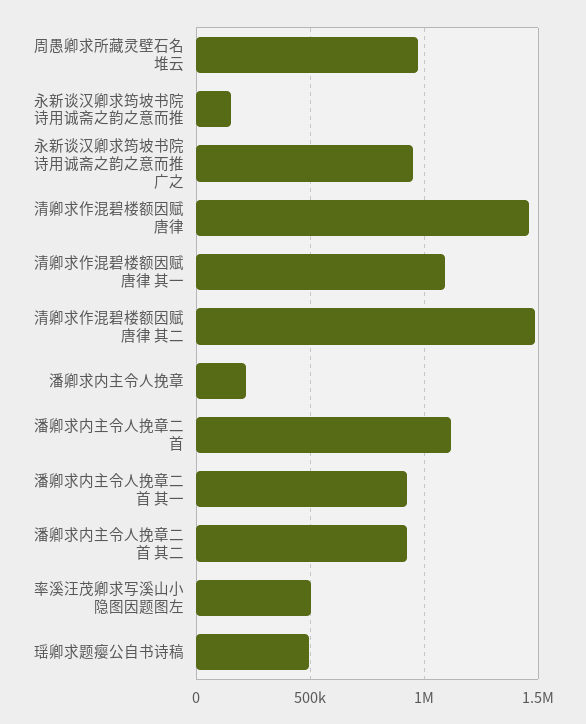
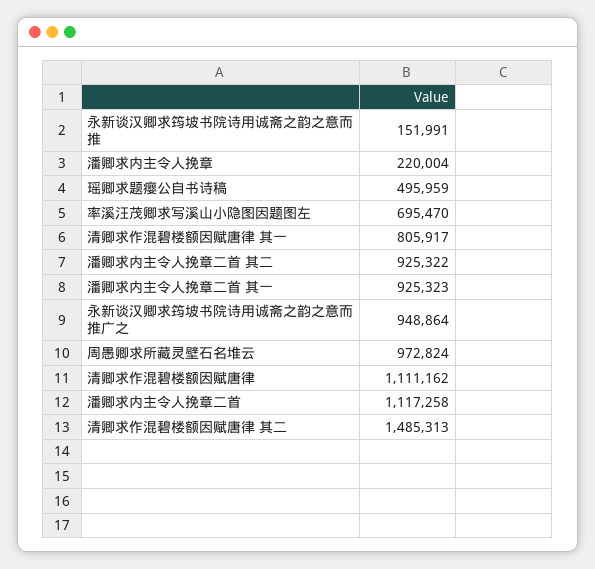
清卿求作混碧楼额因赋唐律: 1450000 -> 1111162
清卿求作混碧楼额因赋唐律 其一: 1100000 -> 805917
率溪汪茂卿求写溪山小隐图因题图左: 500000 -> 695470

